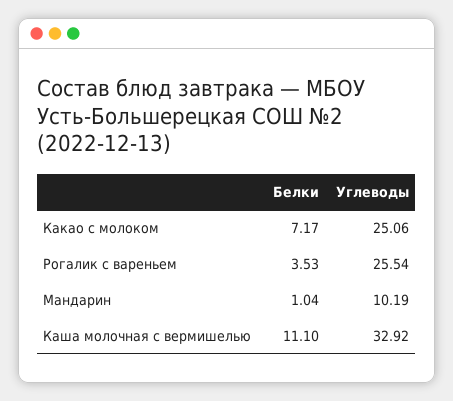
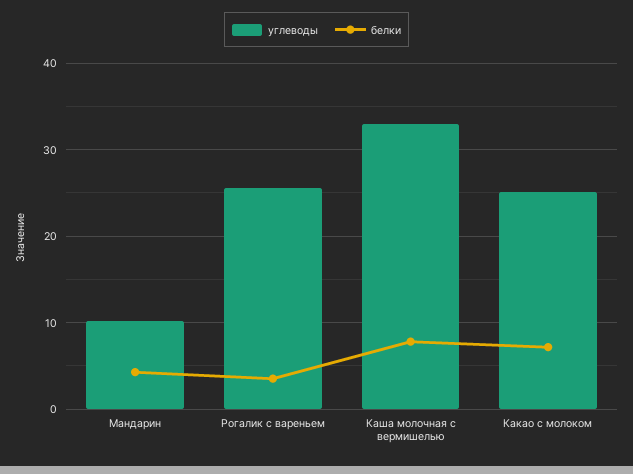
Белки, Мандарин: 1.04 -> 4
Белки, Каша молочная с вермишелью: 11.1 -> 8

